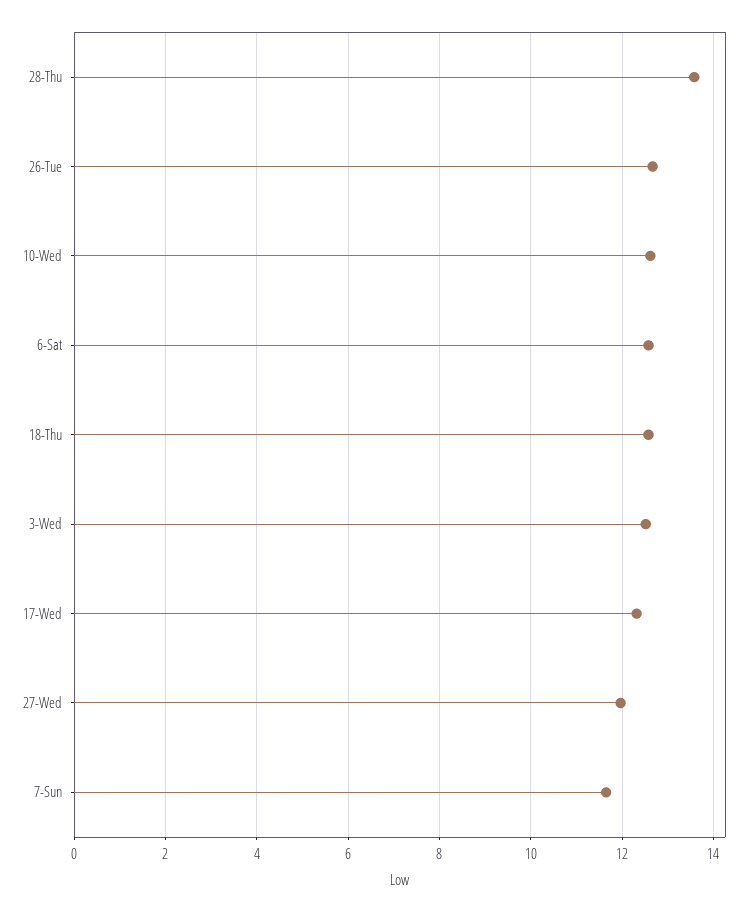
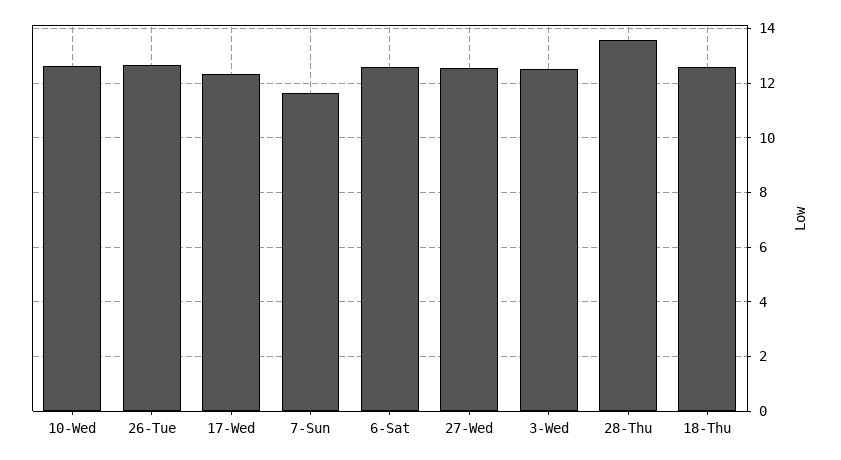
27-Wed: 12 -> 12.5

